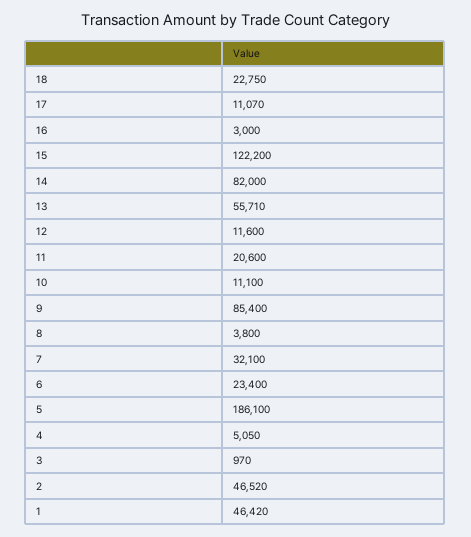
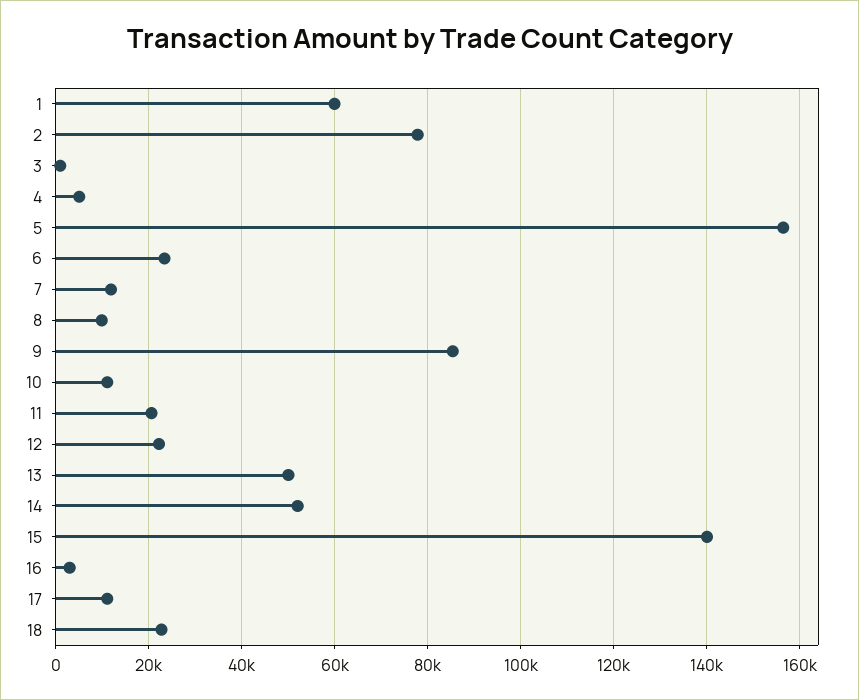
15: 122200 -> 140000
14: 82000 -> 52000
13: 55710 -> 50000
12: 11600 -> 22000
8: 3800 -> 10000
7: 32100 -> 12000
5: 186100 -> 156000
2: 46520 -> 78000
1: 46420 -> 60000

